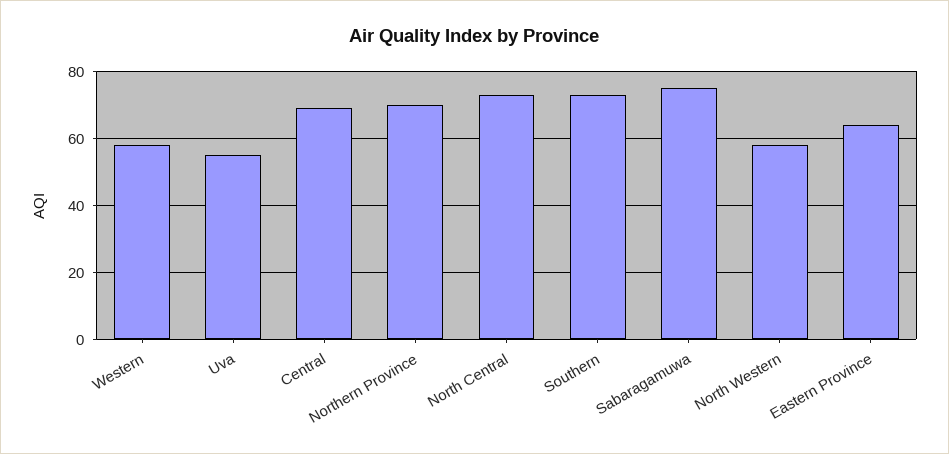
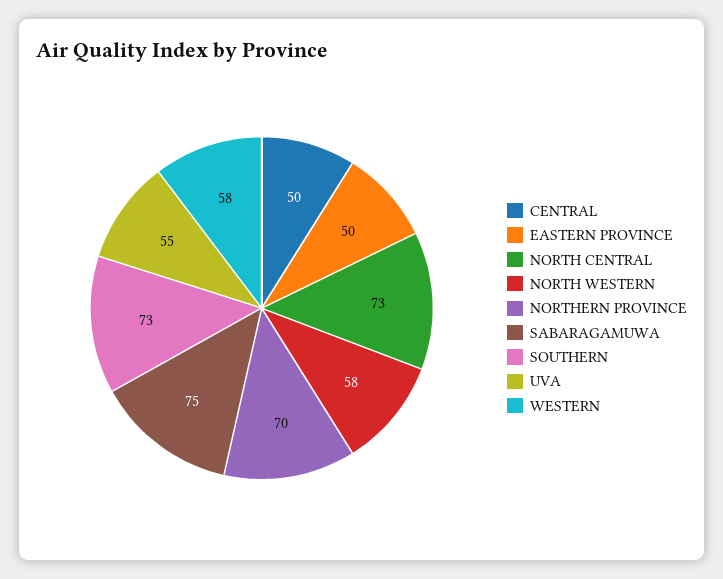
Central: 70 -> 50
Eastern Province: 65 -> 50

